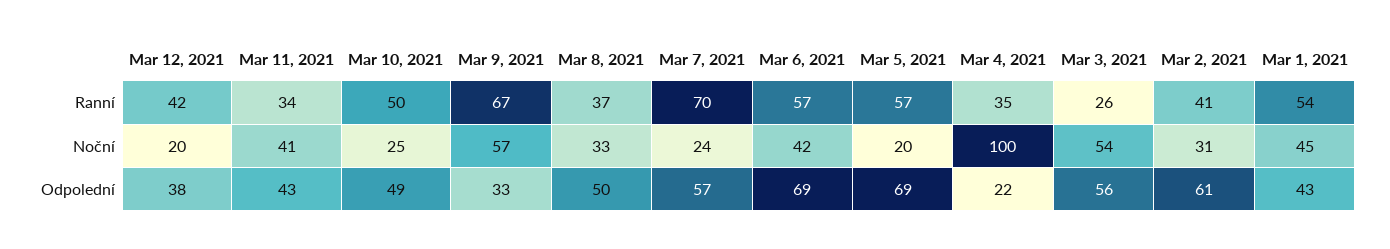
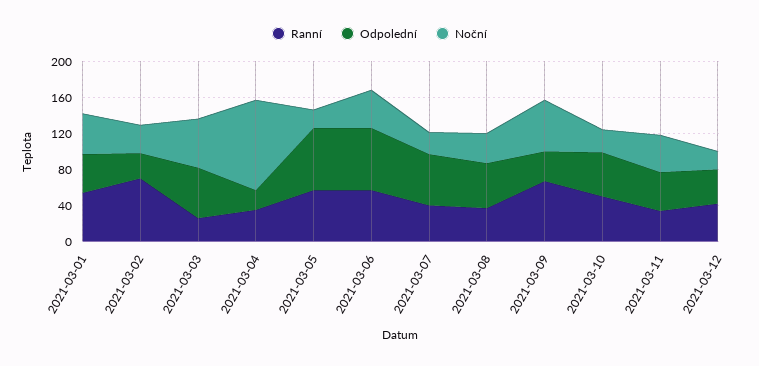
Ranní, Mar 7, 2021: 70 -> 40
Ranní, Mar 2, 2021: 41 -> 70
Odpolední, Mar 2, 2021: 61 -> 30

